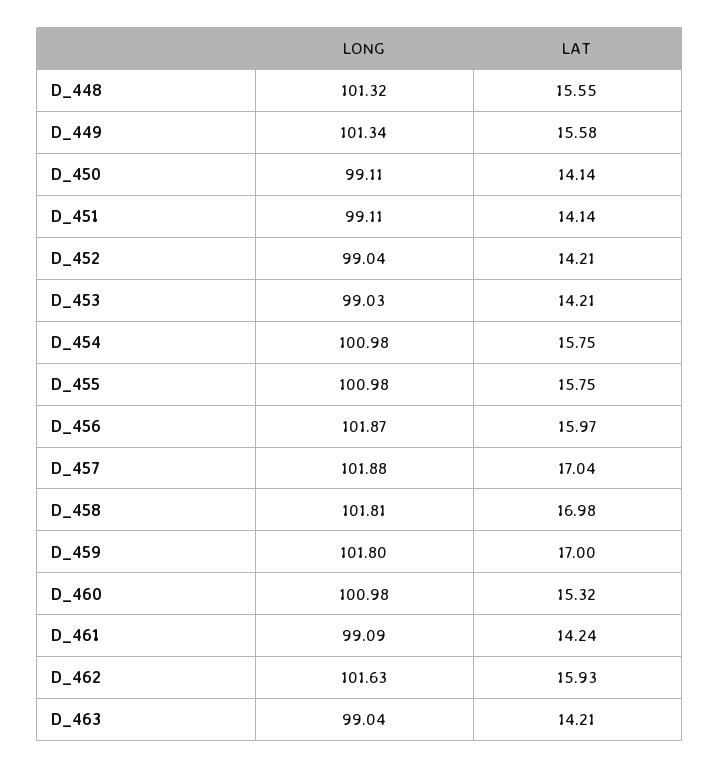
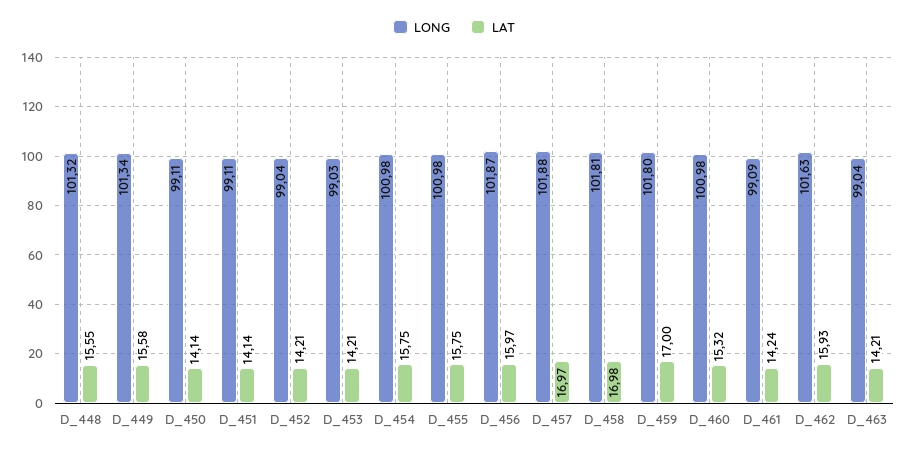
LAT, D_457: 17.04 -> 16.97

